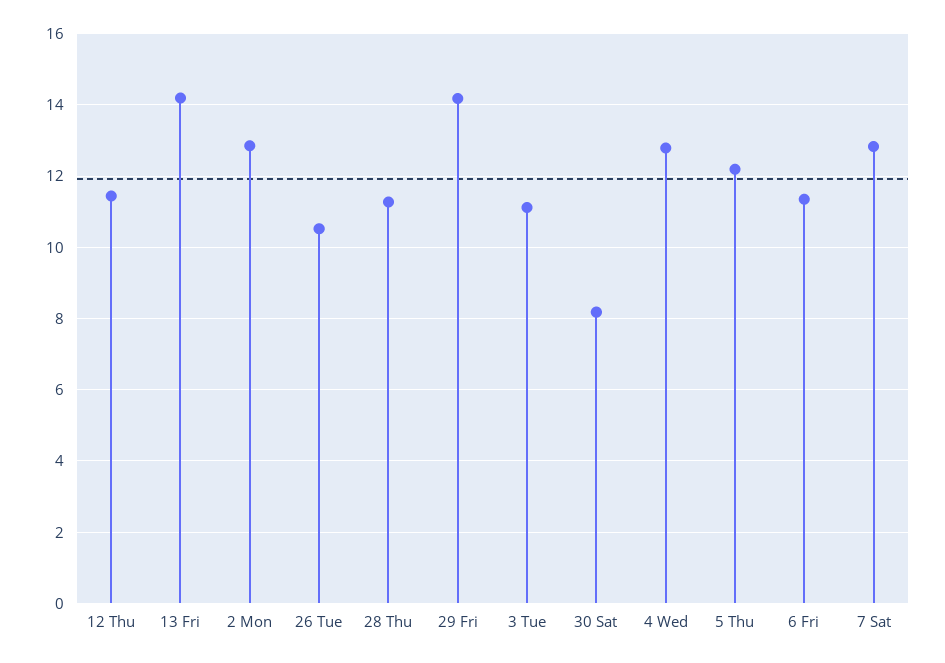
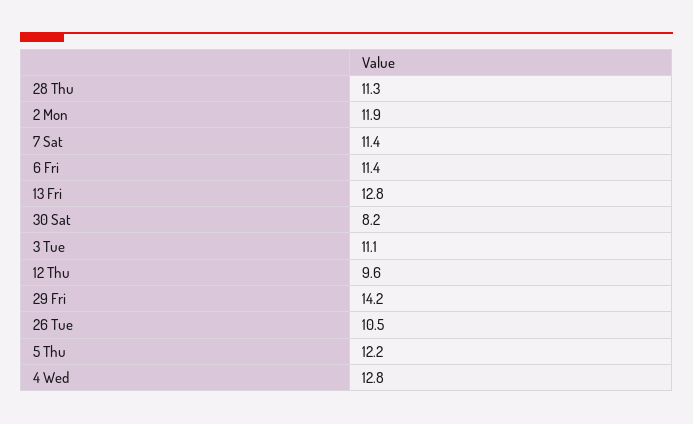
12 Thu: 11.4 -> 9.6
13 Fri: 14.2 -> 12.8
2 Mon: 12.8 -> 11.9
7 Sat: 12.8 -> 11.4

